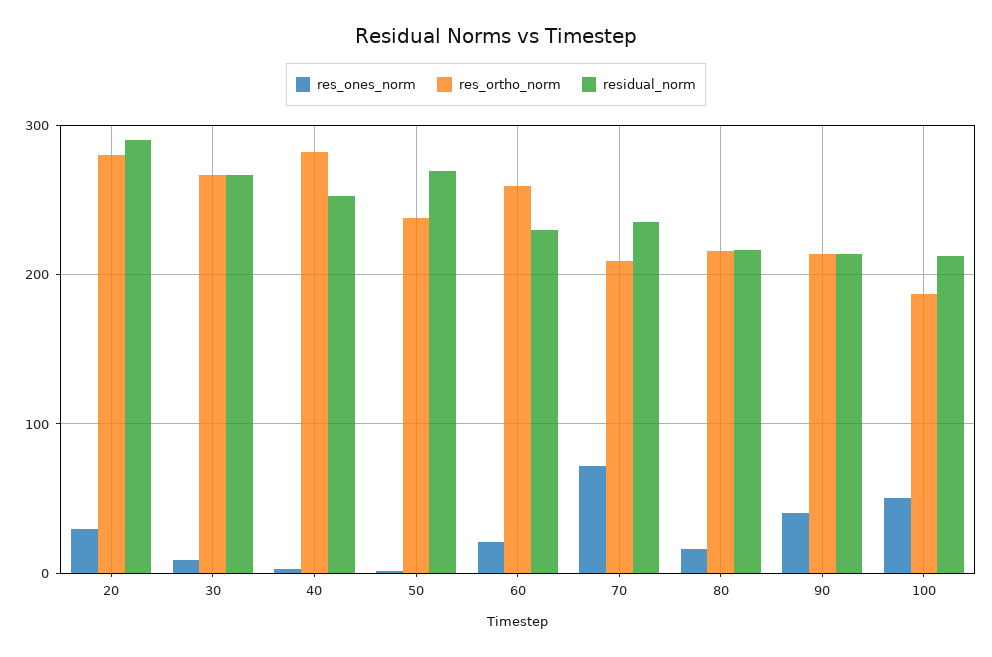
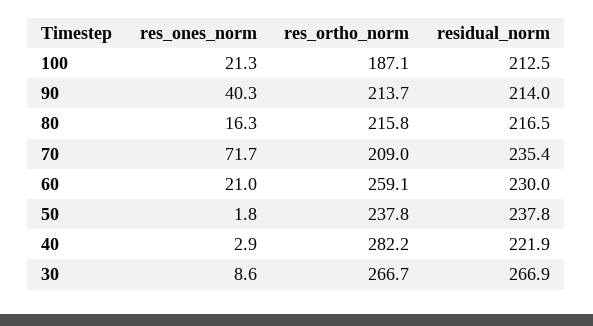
res_ones_norm, 20: 30 -> none
res_ortho_norm, 20: 280 -> none
residual_norm, 20: 290 -> none
residual_norm, 40: 250 -> 221.9
residual_norm, 50: 270 -> 237.8
res_ones_norm, 100: 50 -> 21.3

